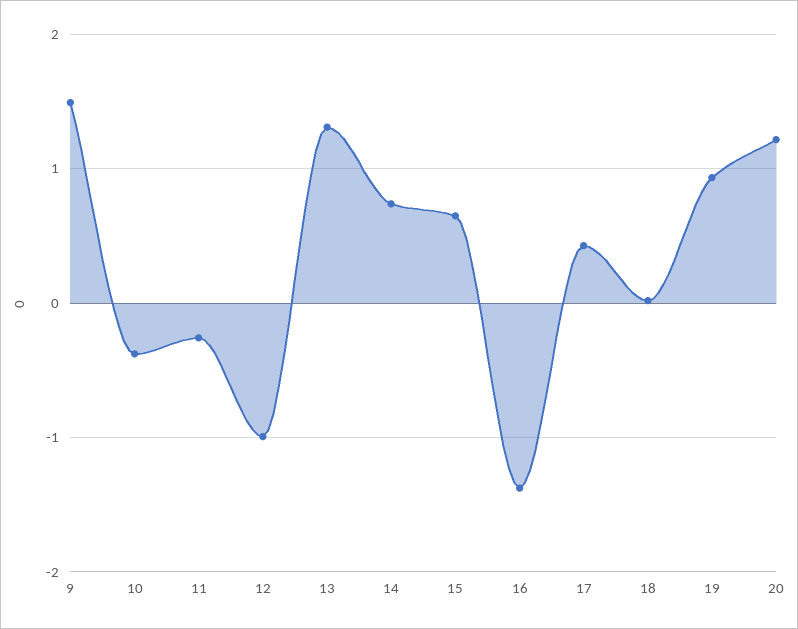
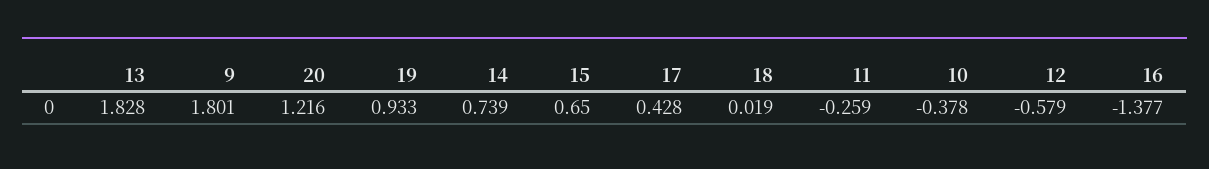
9: 1.5 -> 1.801
12: -1 -> -0.579
13: 1.3 -> 1.828

